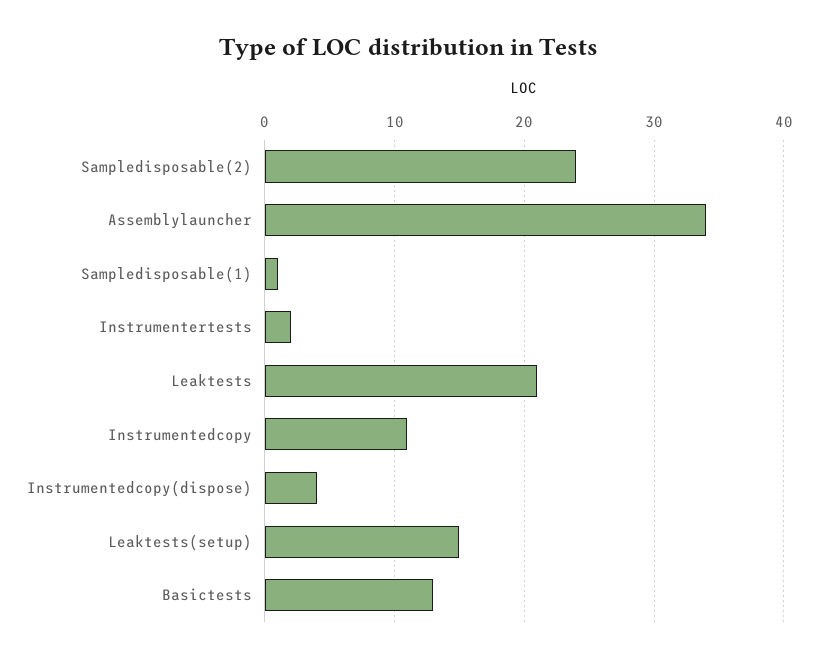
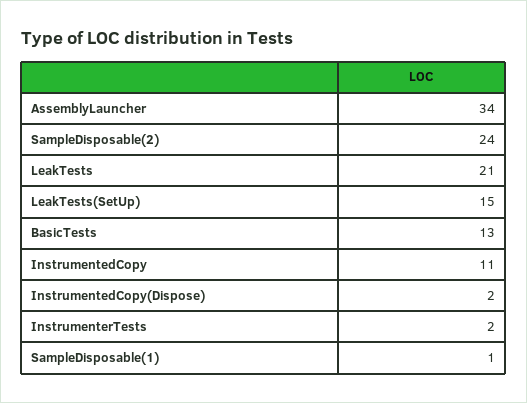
Instrumentedcopy(dispose): 4 -> 2

